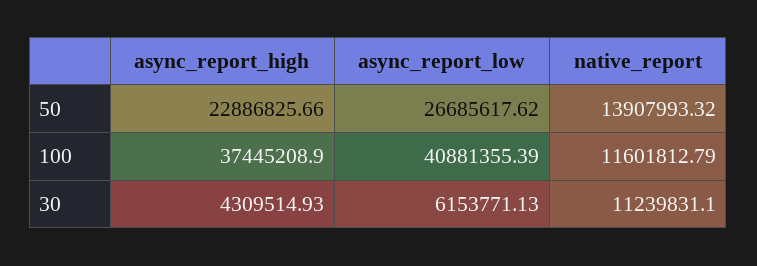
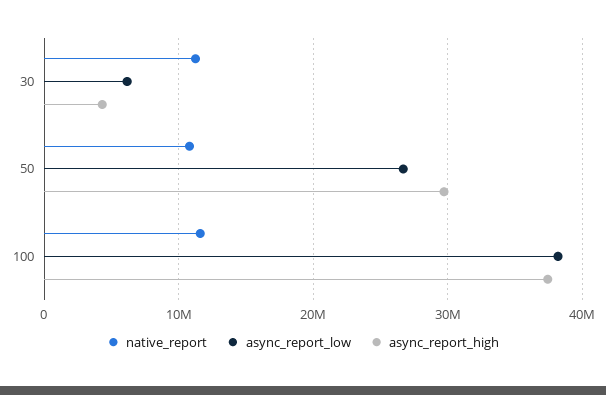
async_report_high, 50: 22886825.66 -> 30000000
native_report, 50: 13907993.32 -> 11000000
async_report_low, 100: 40881355.39 -> 38000000

